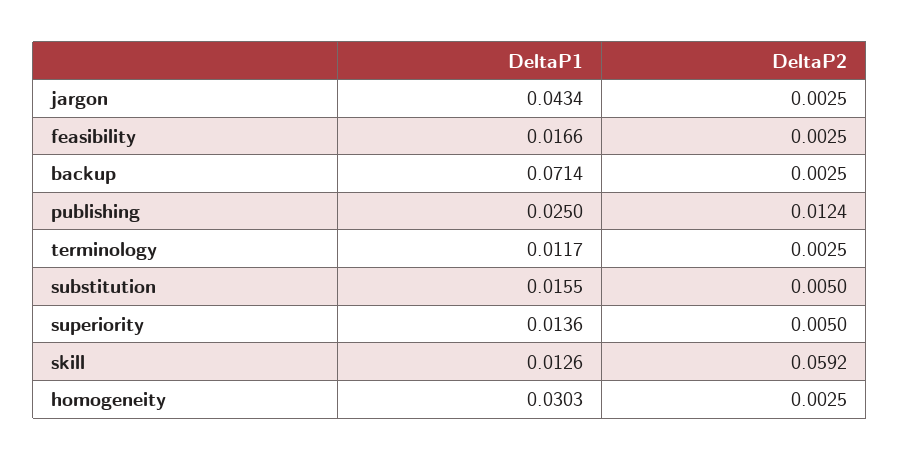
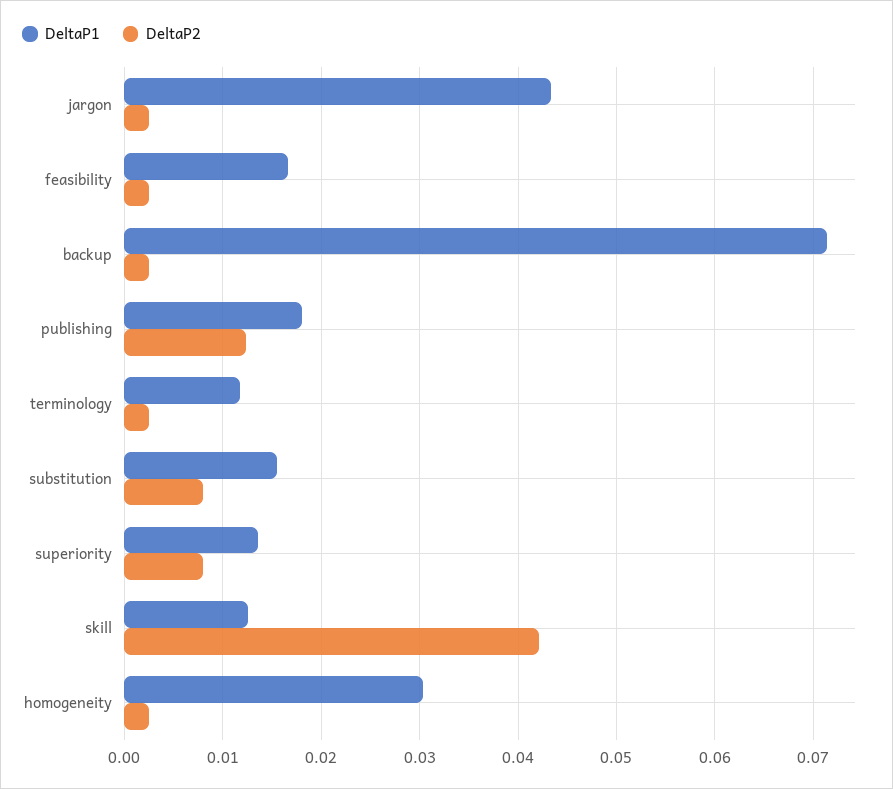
DeltaP1, publishing: 0.025 -> 0.018
DeltaP2, substitution: 0.005 -> 0.008
DeltaP2, superiority: 0.005 -> 0.008
DeltaP2, skill: 0.0592 -> 0.042

